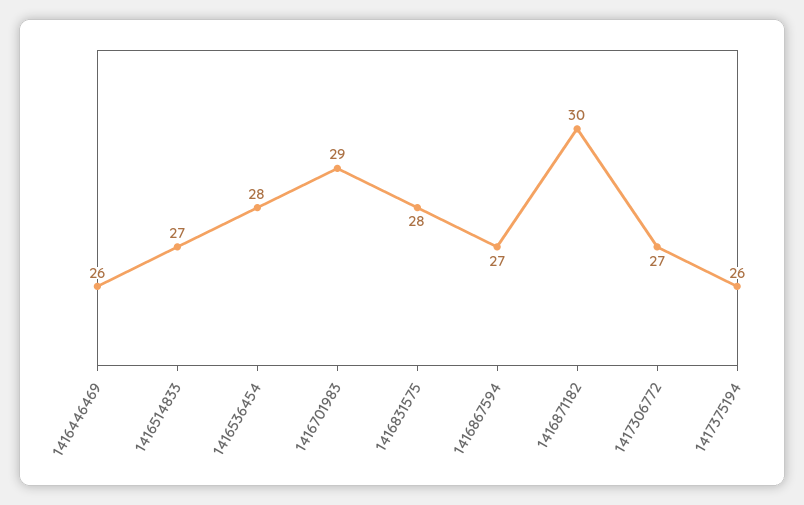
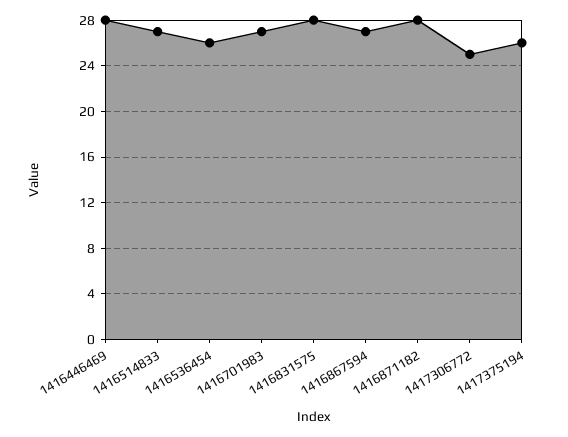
1416446469: 26 -> 28
1416536454: 28 -> 26
1416701983: 29 -> 27
1416871182: 30 -> 28
1417306772: 27 -> 25

